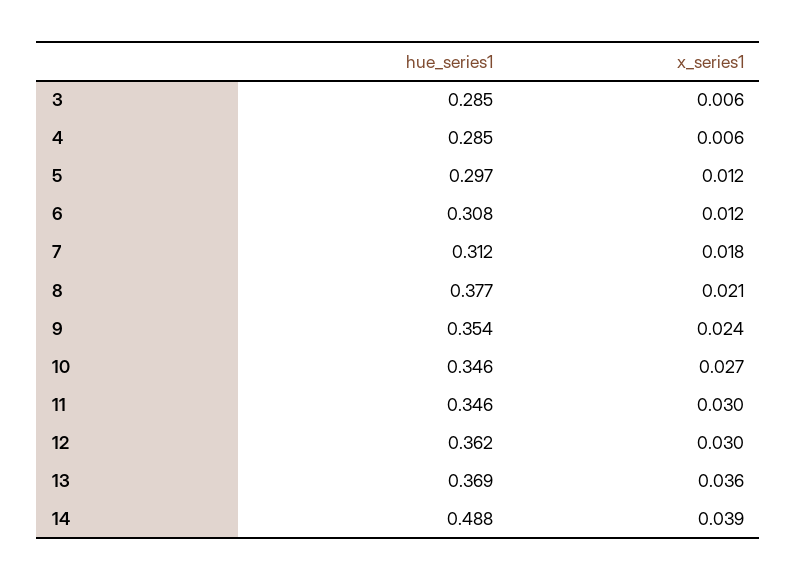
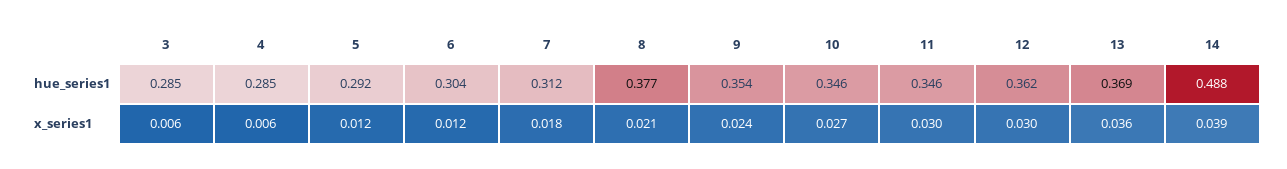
hue_series1, 5: 0.297 -> 0.292
hue_series1, 6: 0.308 -> 0.304

